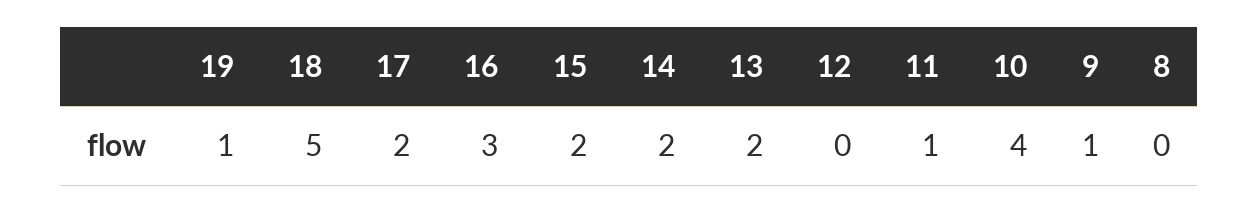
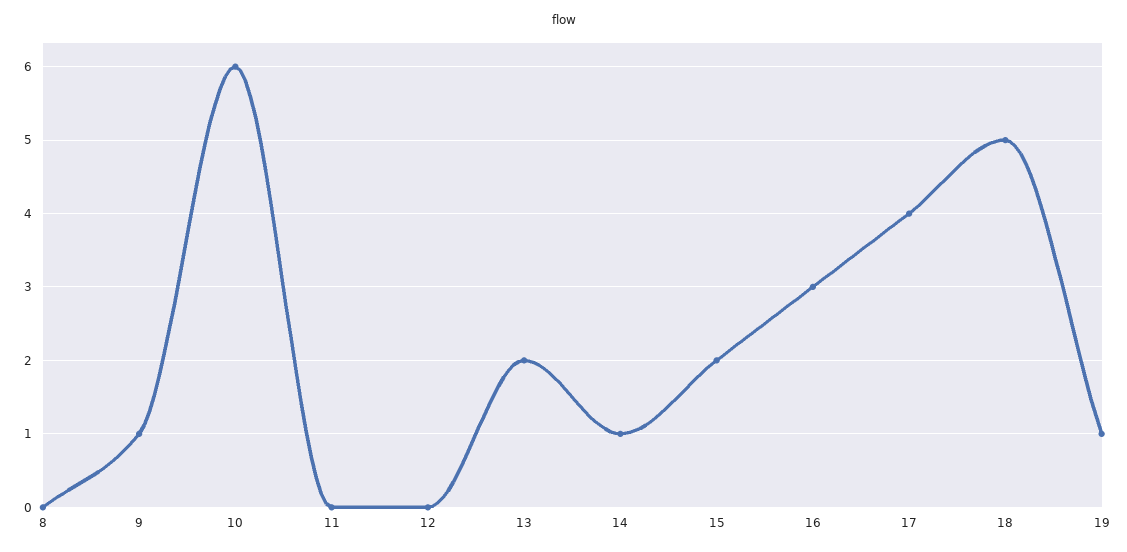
17: 2 -> 4
14: 2 -> 1
11: 1 -> 0
10: 4 -> 6

